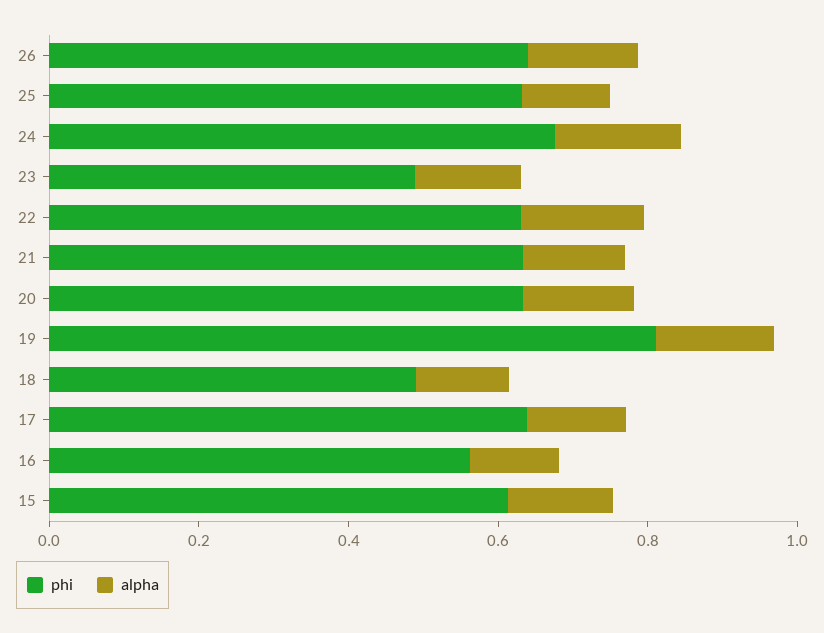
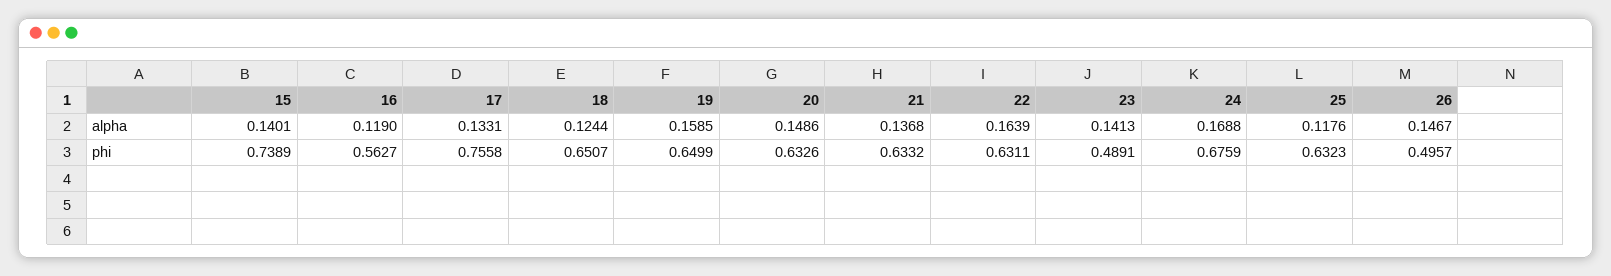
phi, 26: 0.65 -> 0.4957
phi, 19: 0.8 -> 0.6499
phi, 18: 0.5 -> 0.6507
phi, 17: 0.65 -> 0.7558
phi, 15: 0.6 -> 0.7389

